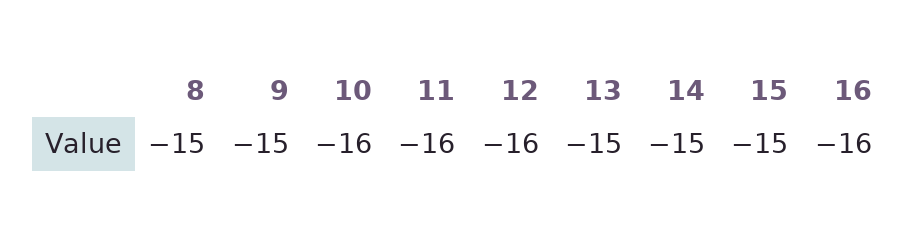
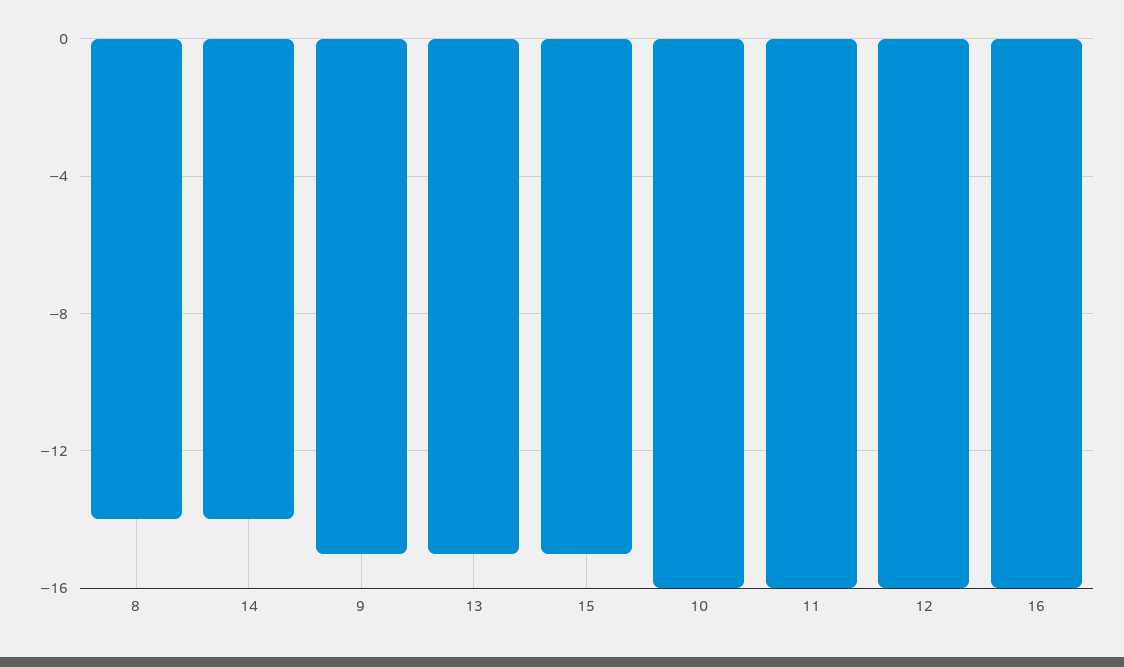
8: -15 -> -14
14: -15 -> -14

